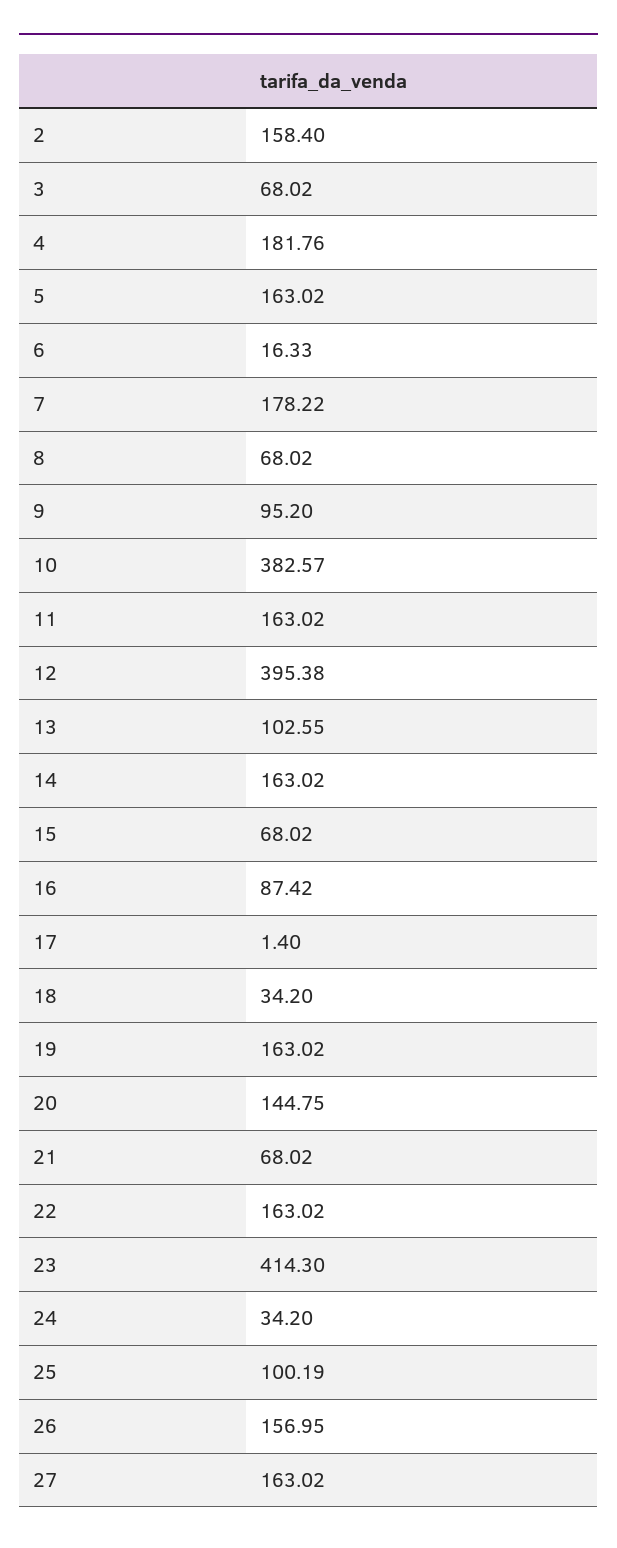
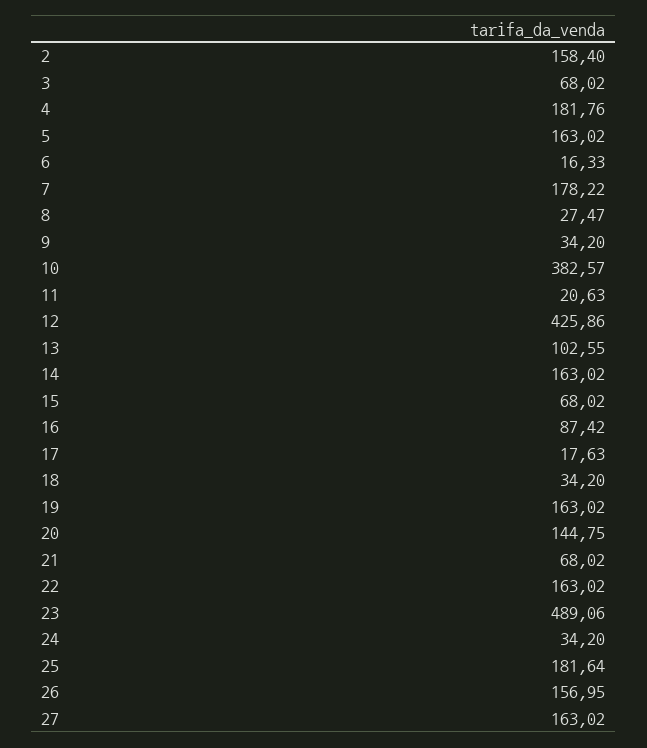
8: 68.02 -> 27.47
9: 95.2 -> 34.2
11: 163.02 -> 20.63
12: 395.38 -> 425.86
17: 1.4 -> 17.63
23: 414.3 -> 489.06
25: 100.19 -> 181.64

